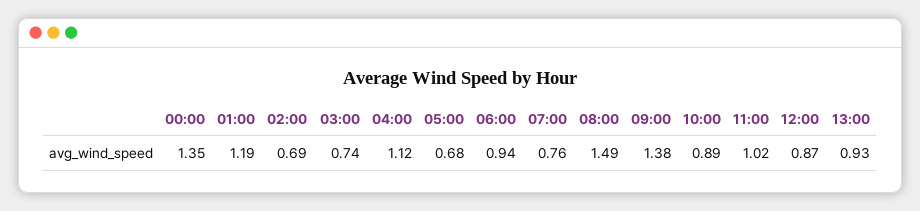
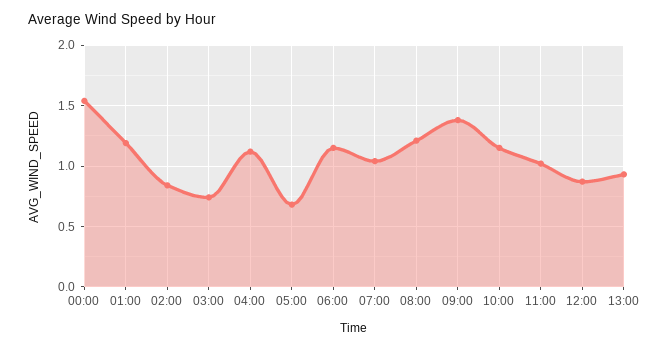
00:00: 1.35 -> 1.55
02:00: 0.69 -> 0.85
06:00: 0.94 -> 1.15
07:00: 0.76 -> 1.05
08:00: 1.49 -> 1.2
10:00: 0.89 -> 1.15

